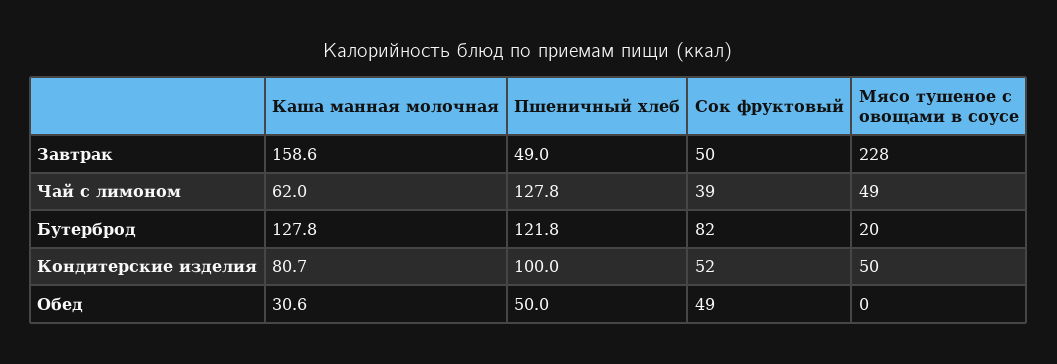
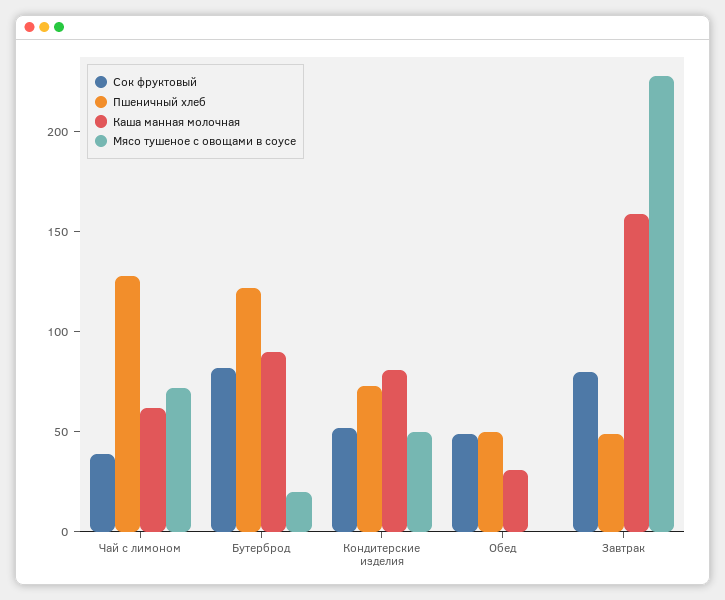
Сок фруктовый, Завтрак: 50 -> 80
Мясо тушеное с овощами в соусе, Чай с лимоном: 49 -> 70
Каша манная молочная, Бутерброд: 127.8 -> 90
Пшеничный хлеб, Кондитерские изделия: 100 -> 70

